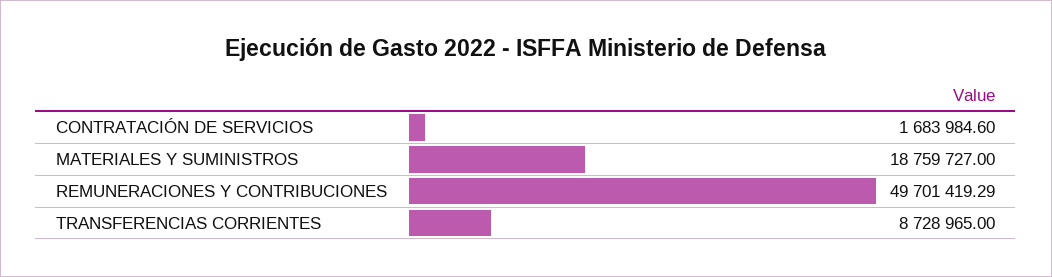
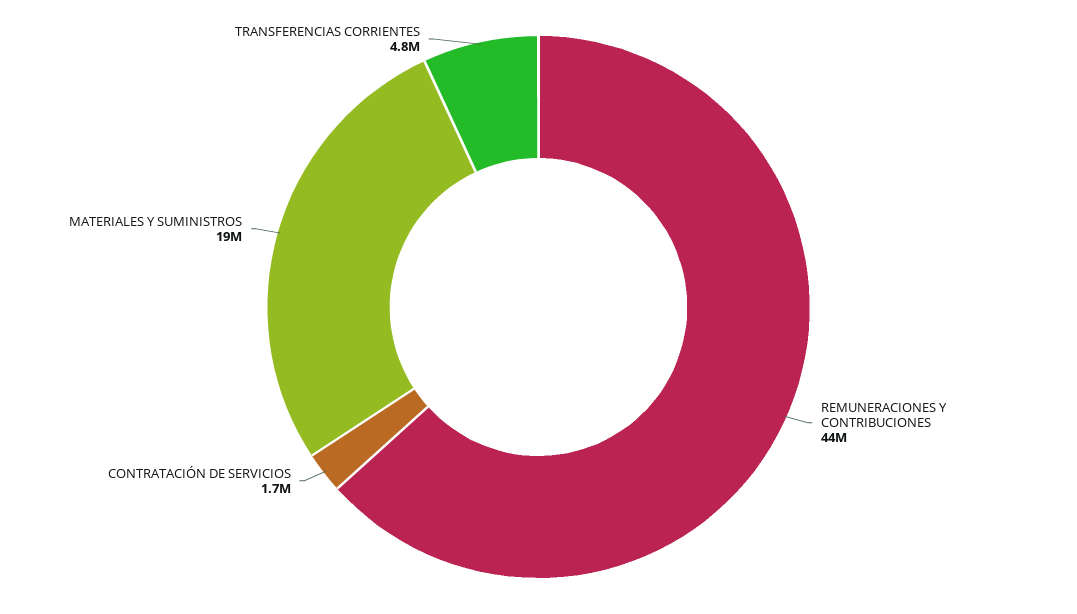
REMUNERACIONES Y CONTRIBUCIONES: 49701419.29 -> 44000000
TRANSFERENCIAS CORRIENTES: 8728965 -> 4800000

